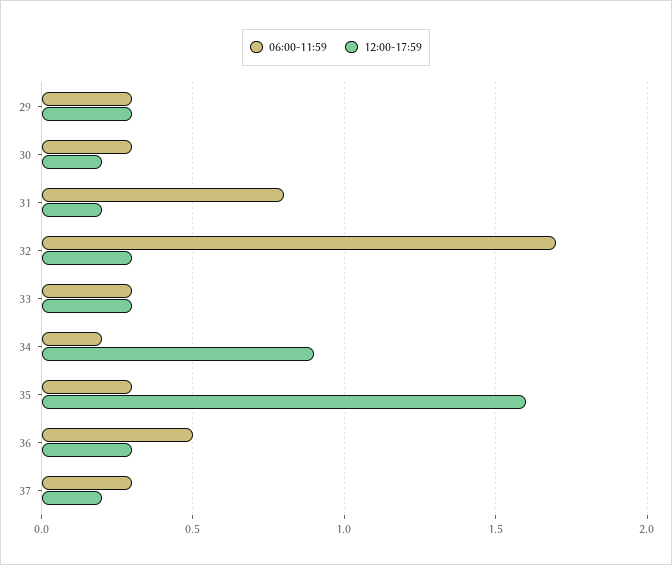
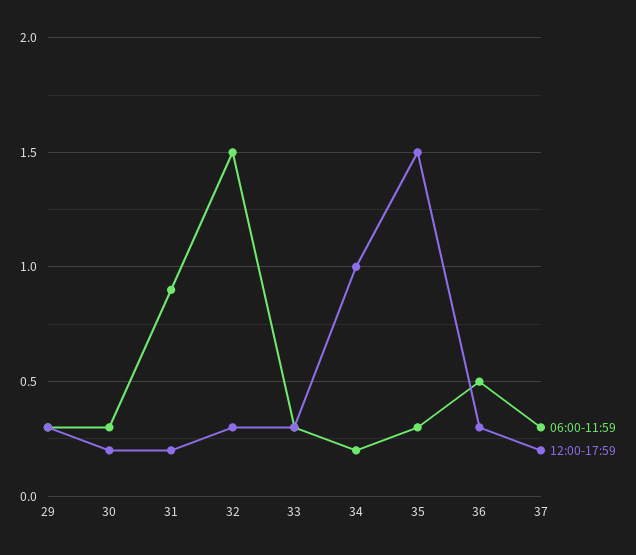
06:00-11:59, 31: 0.8 -> 0.9
06:00-11:59, 32: 1.7 -> 1.5
12:00-17:59, 34: 0.9 -> 1
12:00-17:59, 35: 1.6 -> 1.5

